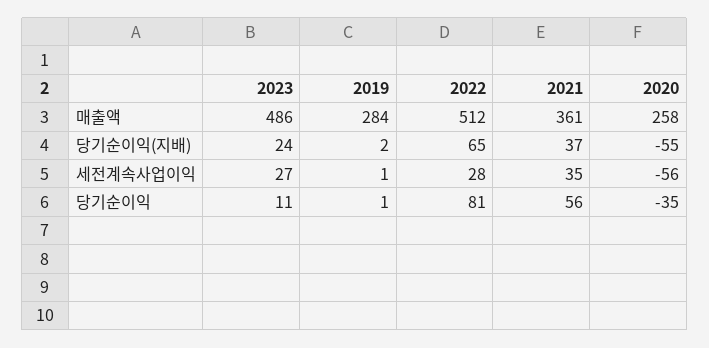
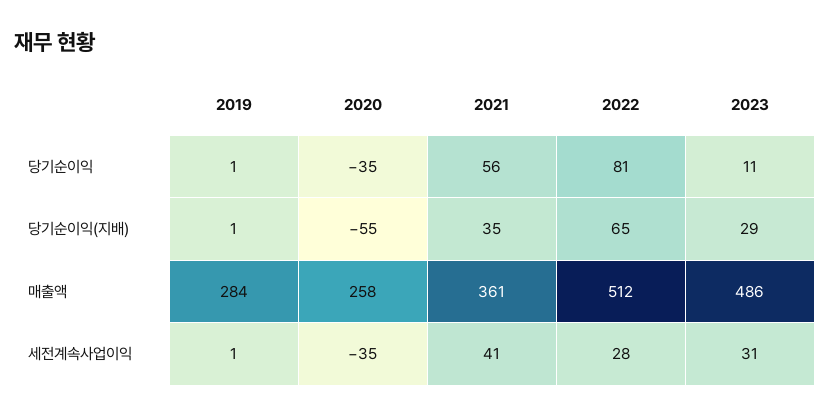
2023, 당기순이익(지배): 24 -> 29
2019, 당기순이익(지배): 2 -> 1
2021, 당기순이익(지배): 37 -> 35
2023, 세전계속사업이익: 27 -> 31
2021, 세전계속사업이익: 35 -> 41
2020, 세전계속사업이익: -56 -> -35

